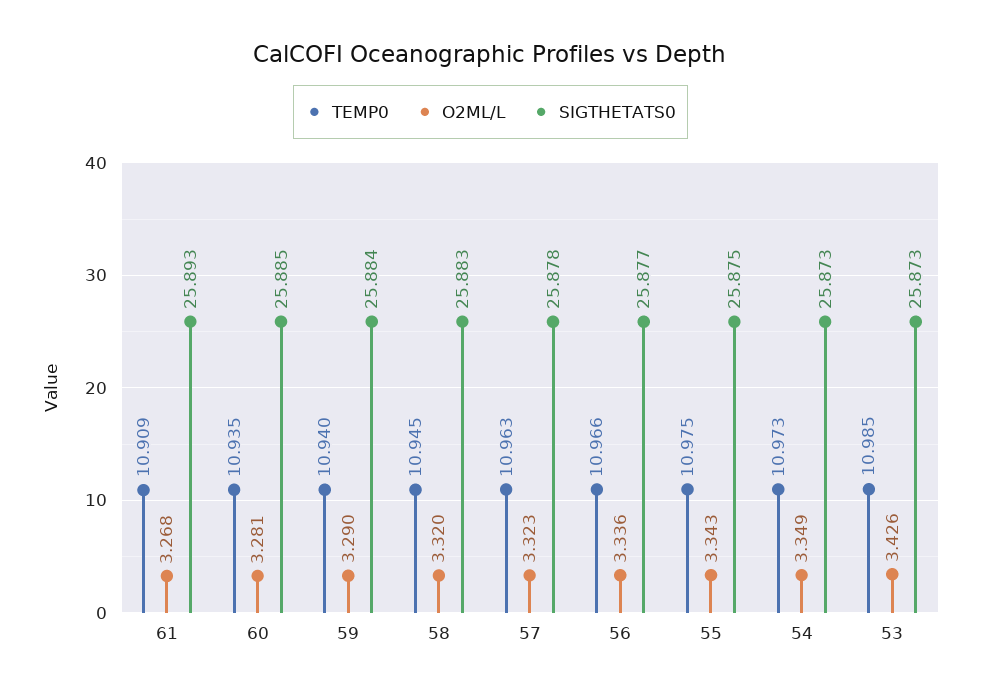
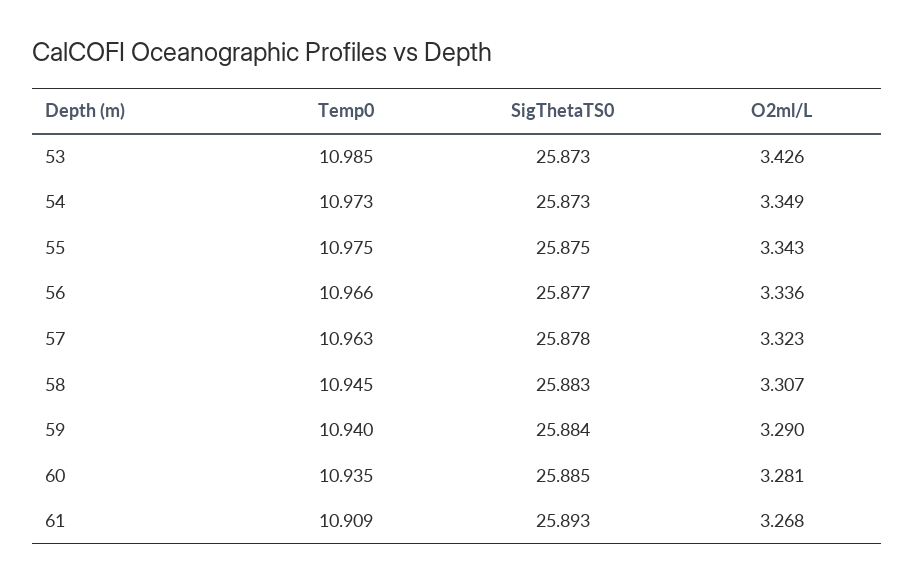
O2ML/L, 58: 3.32 -> 3.307

